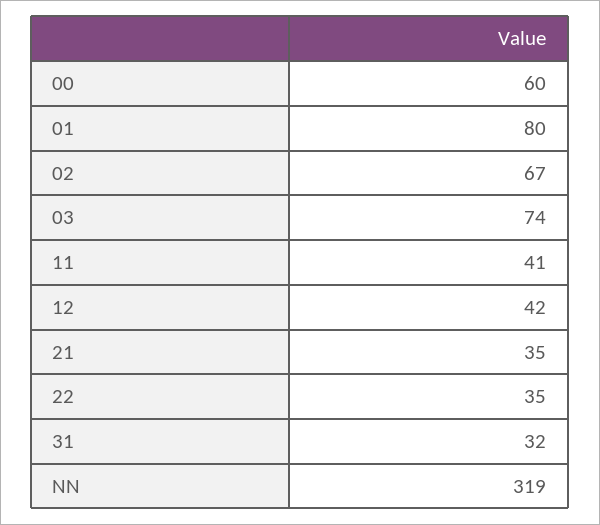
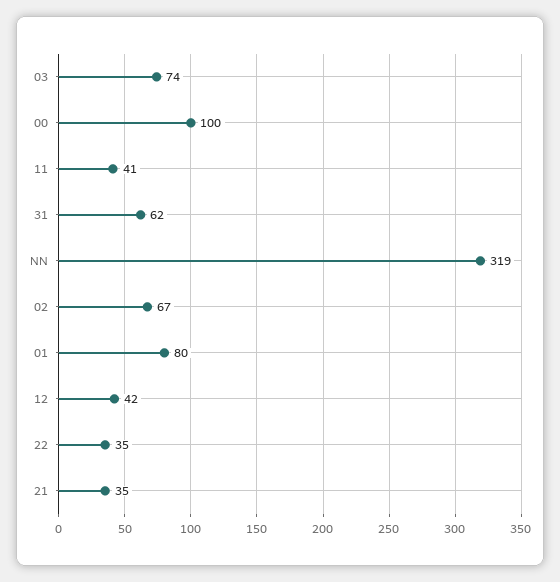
00: 60 -> 100
31: 32 -> 62

